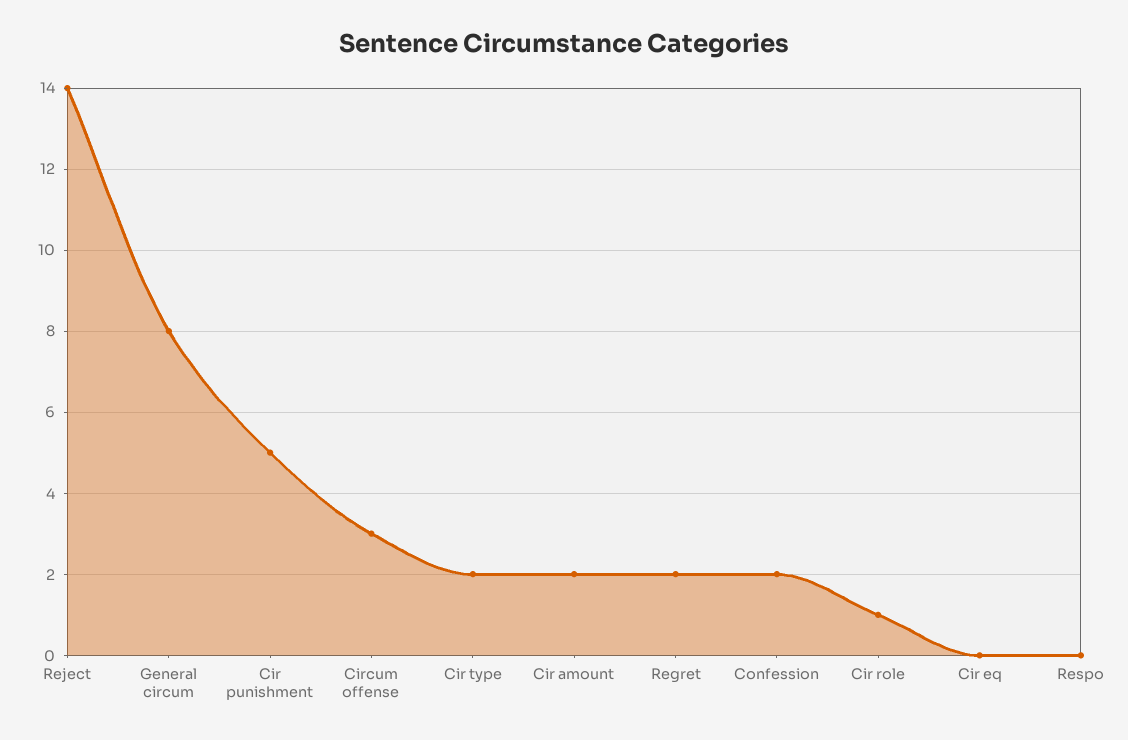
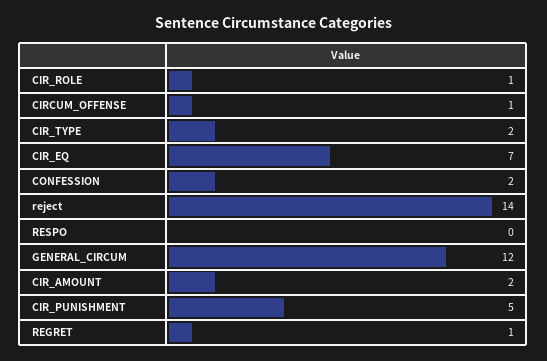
General circum: 8 -> 12
Circum offense: 3 -> 1
Regret: 2 -> 1
Cir eq: 0 -> 7

